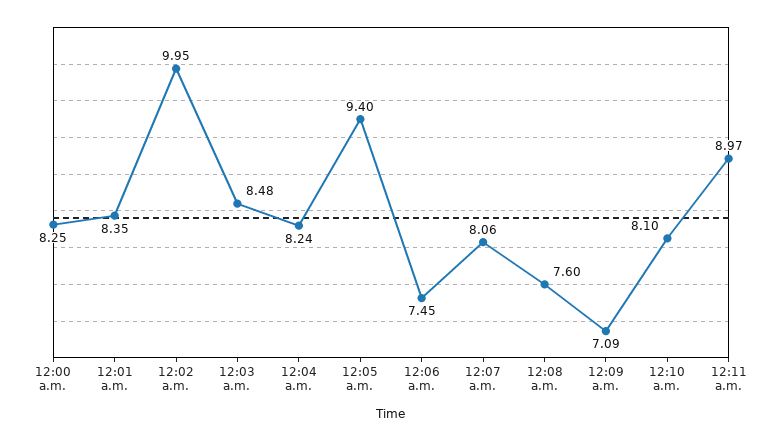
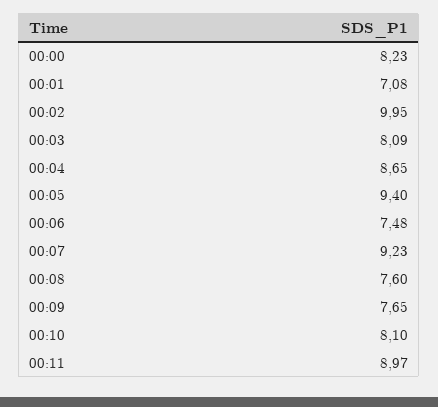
12:00 a.m.: 8.25 -> 8.23
12:01 a.m.: 8.35 -> 7.08
12:03 a.m.: 8.48 -> 8.09
12:04 a.m.: 8.24 -> 8.65
12:06 a.m.: 7.45 -> 7.48
12:07 a.m.: 8.06 -> 9.23
12:09 a.m.: 7.09 -> 7.65

